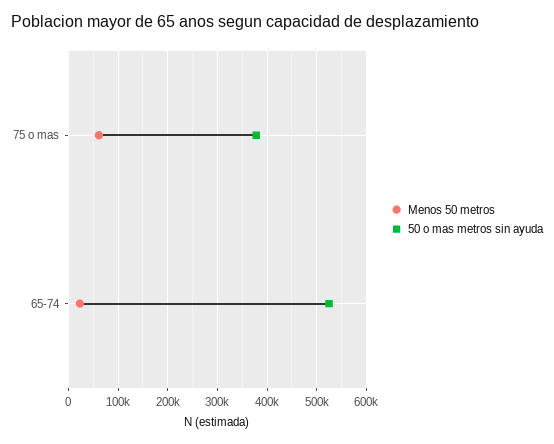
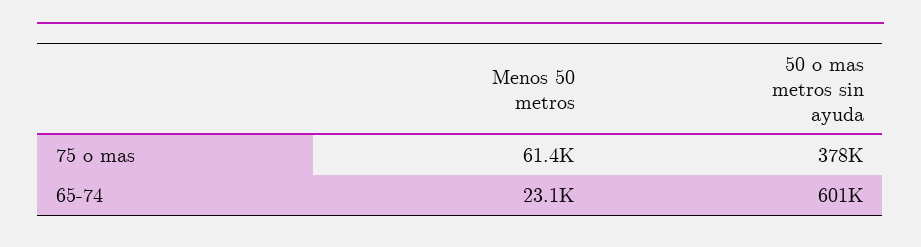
50 o mas metros sin ayuda, 65-74: 520000 -> 601000

